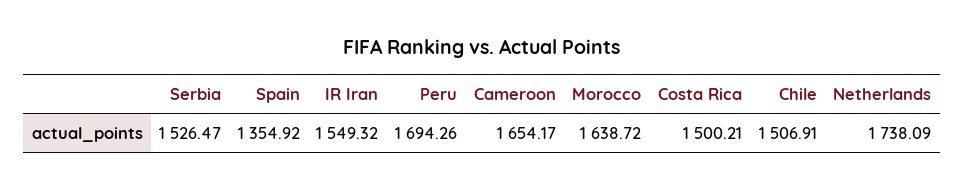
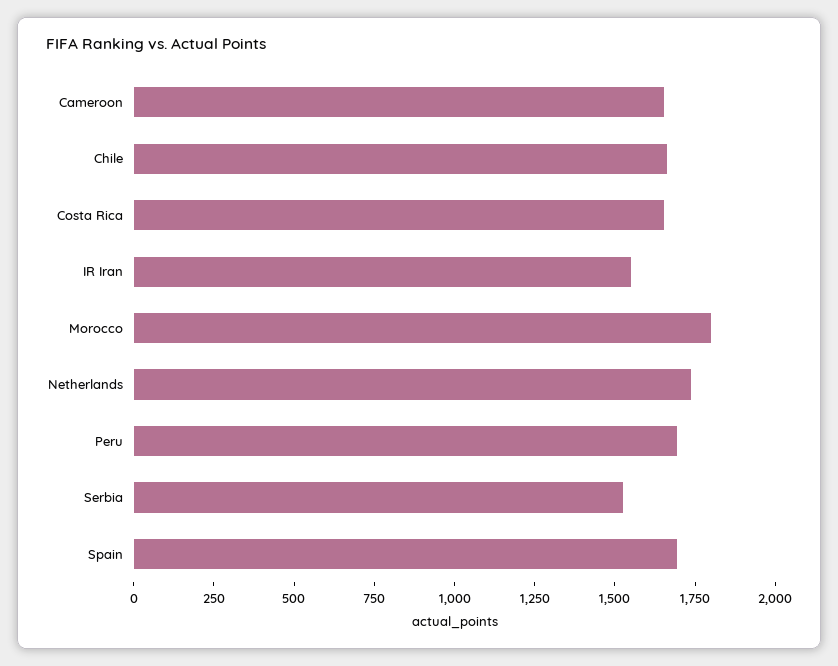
Spain: 1354.92 -> 1700
Morocco: 1638.72 -> 1800
Costa Rica: 1500.21 -> 1650
Chile: 1506.91 -> 1650

